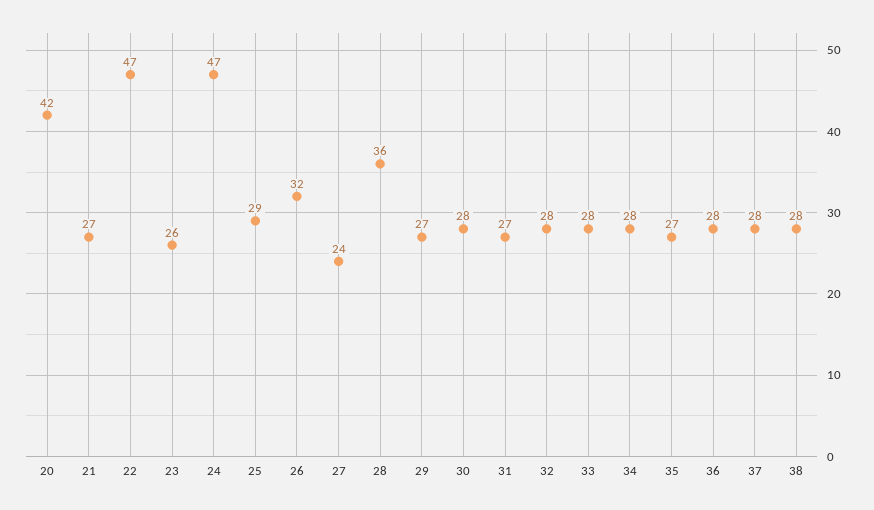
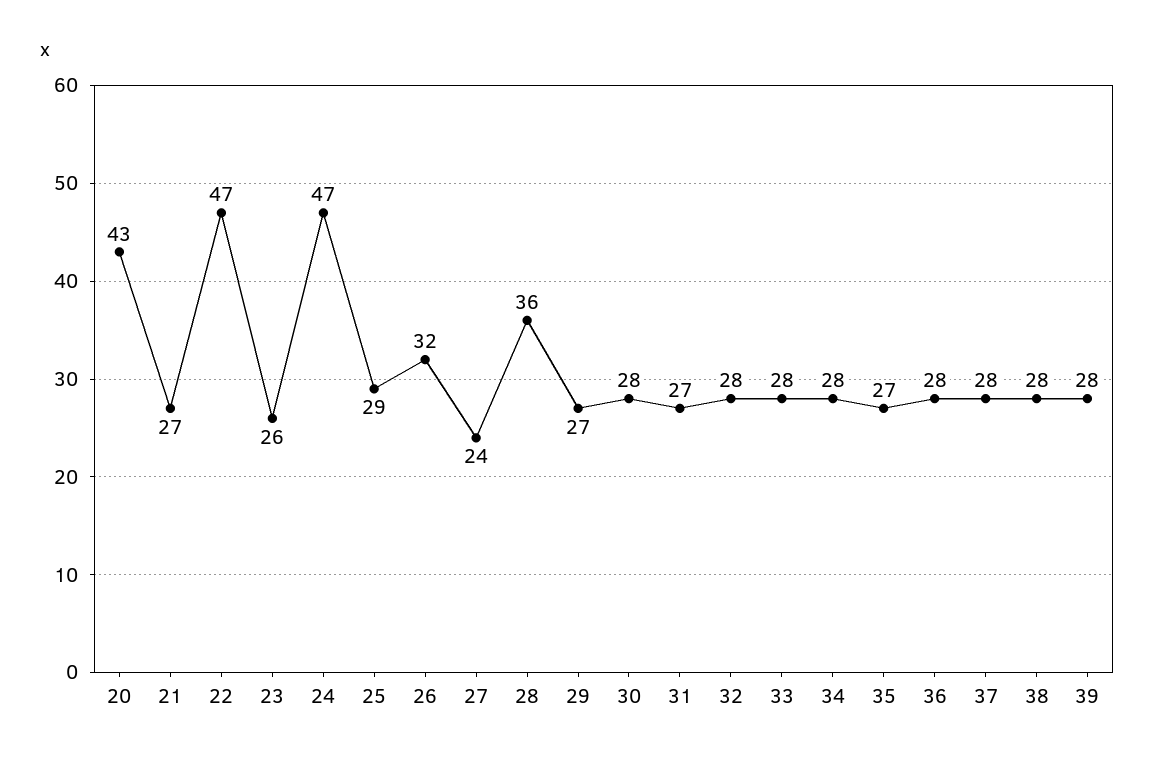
20: 42 -> 43
39: none -> 28

